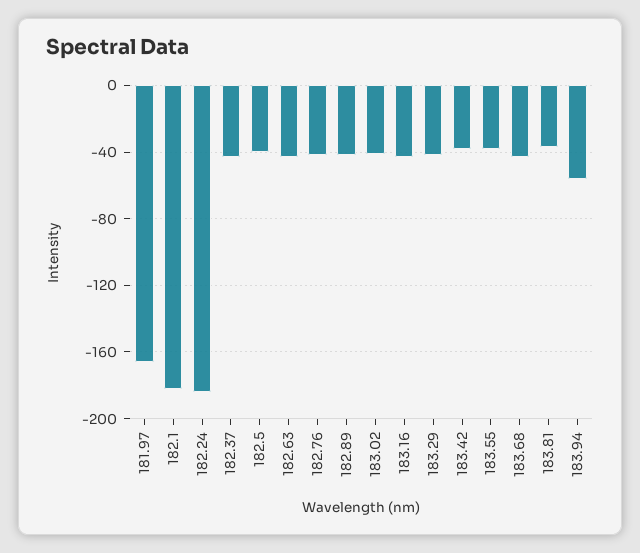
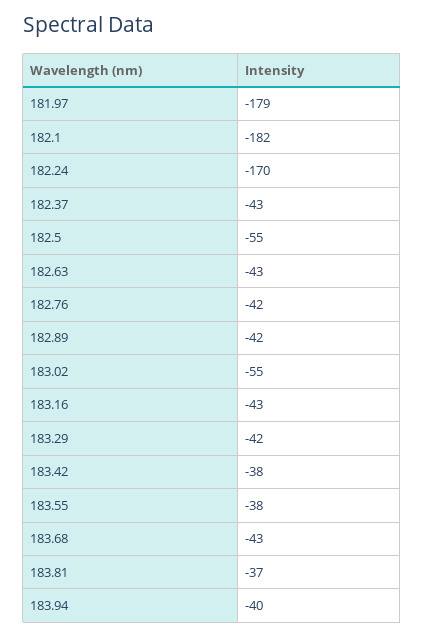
181.97: -165 -> -179
182.24: -185 -> -170
182.5: -40 -> -55
183.02: -40 -> -55
183.94: -55 -> -40

